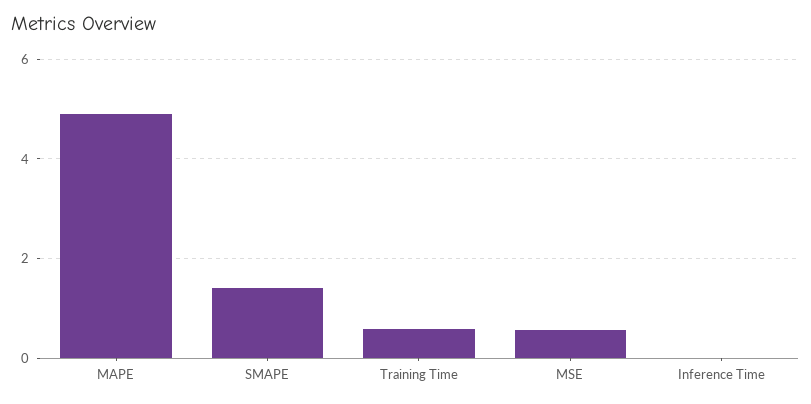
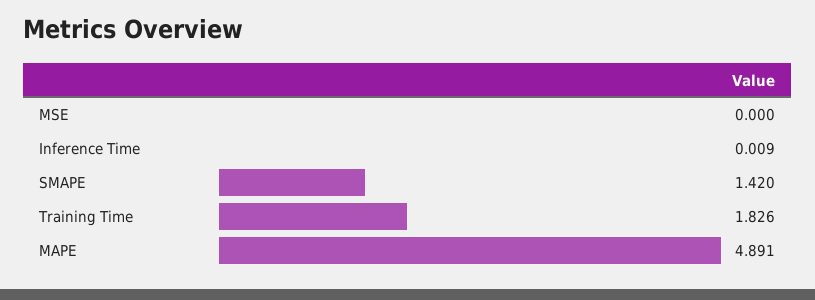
Training Time: 0.6 -> 1.826
MSE: 0.6 -> 0

